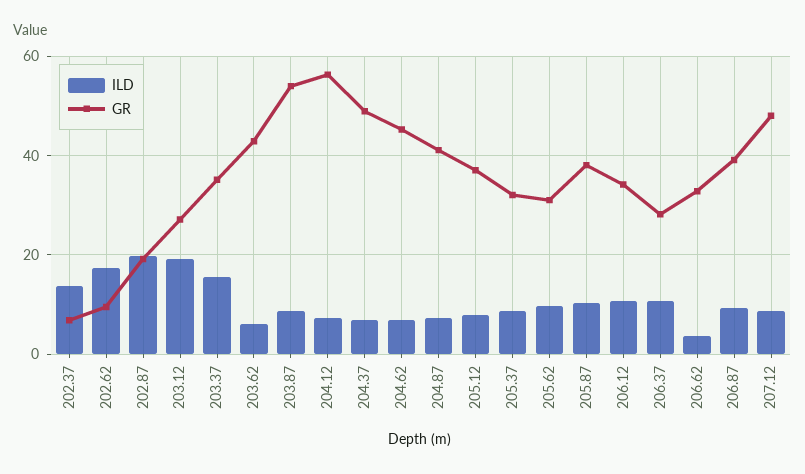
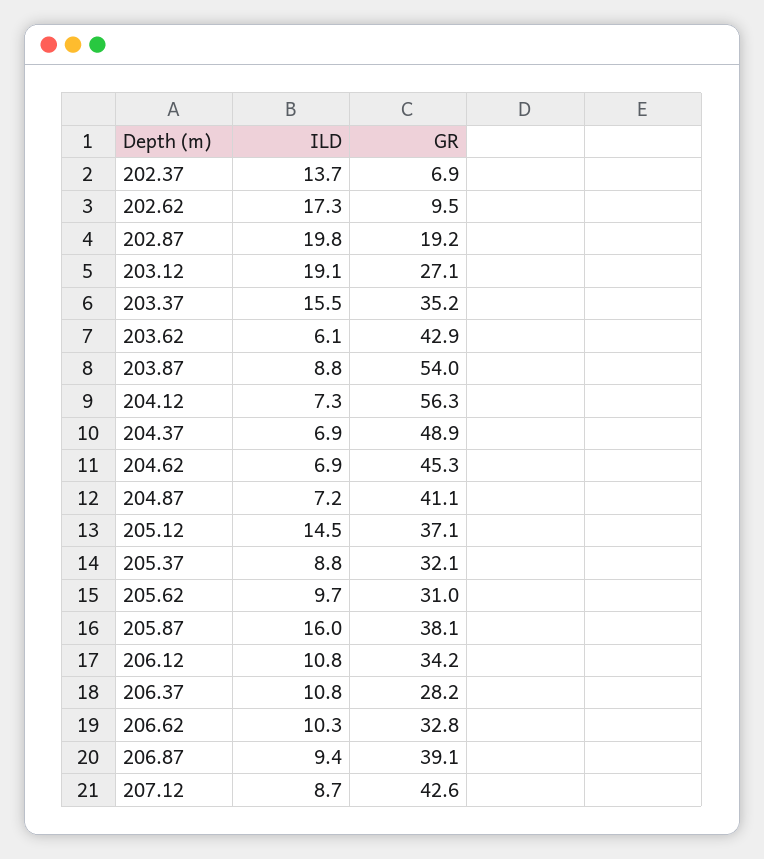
ILD, 205.12: 8 -> 14.5
ILD, 205.87: 10 -> 16
ILD, 206.62: 4 -> 10.3
GR, 207.12: 48 -> 42.6

